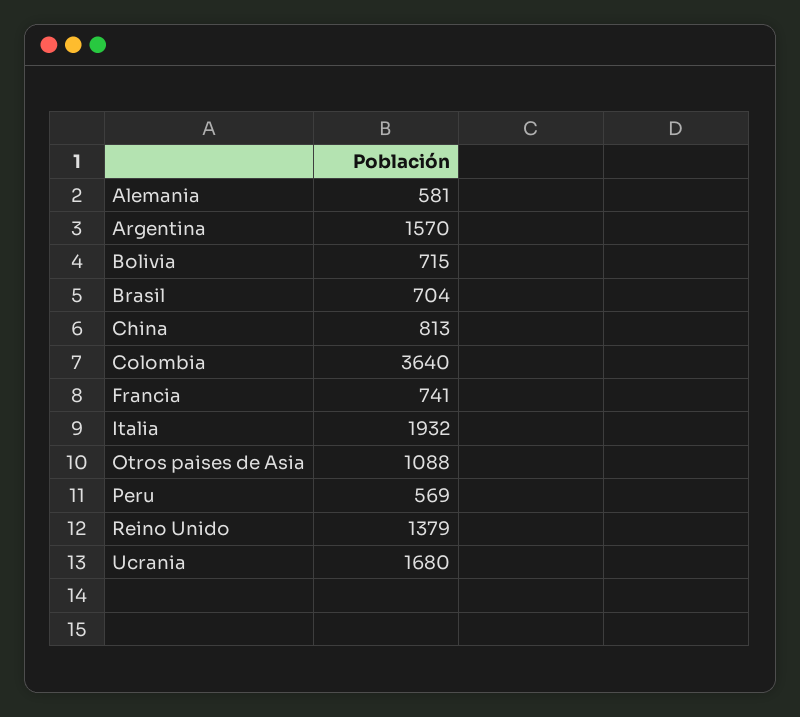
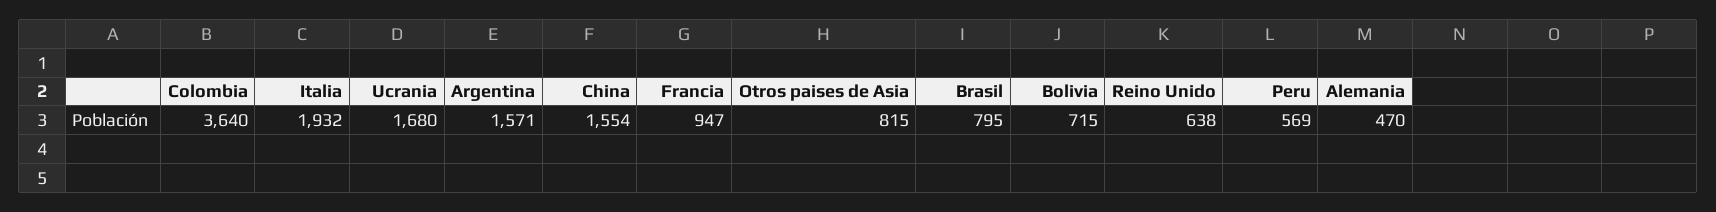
Alemania: 581 -> 470
Argentina: 1570 -> 1571
Brasil: 704 -> 795
China: 813 -> 1554
Francia: 741 -> 947
Otros paises de Asia: 1088 -> 815
Reino Unido: 1379 -> 638

